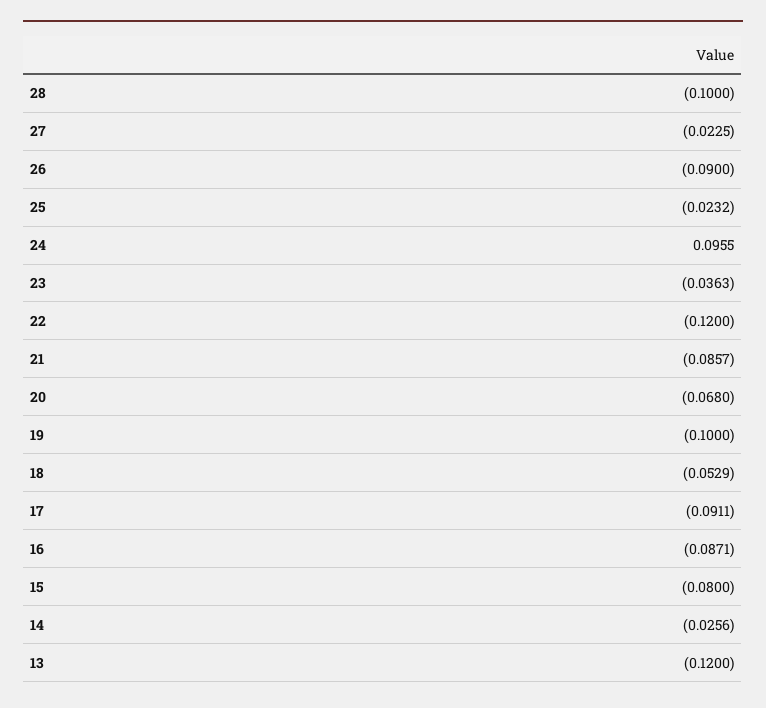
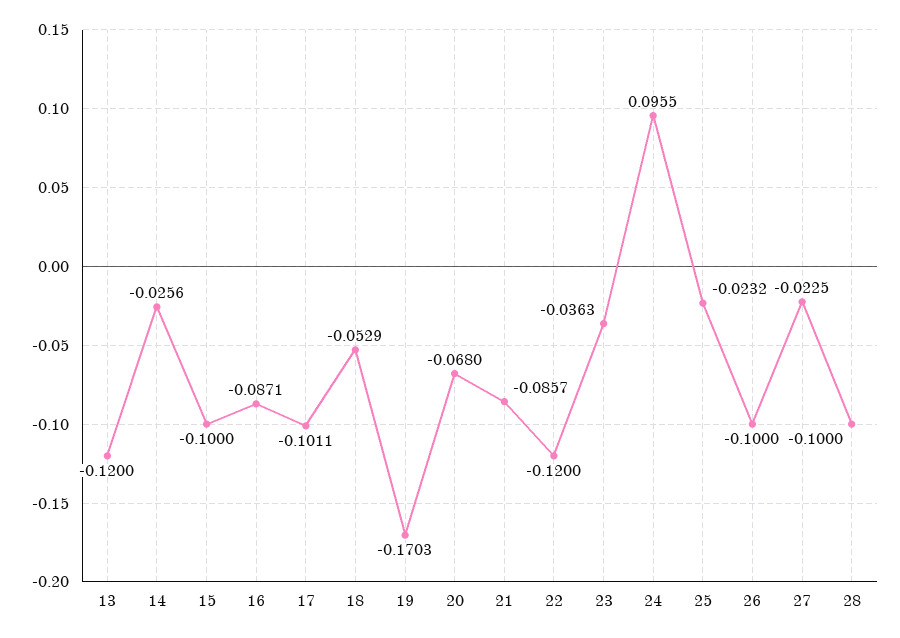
26: -0.09 -> -0.1
19: -0.1 -> -0.1703
17: -0.0911 -> -0.1011
15: -0.08 -> -0.1

